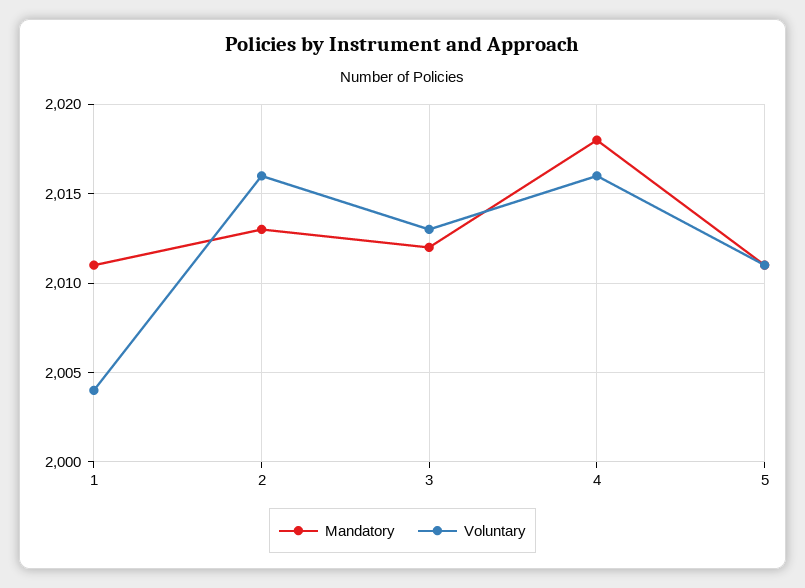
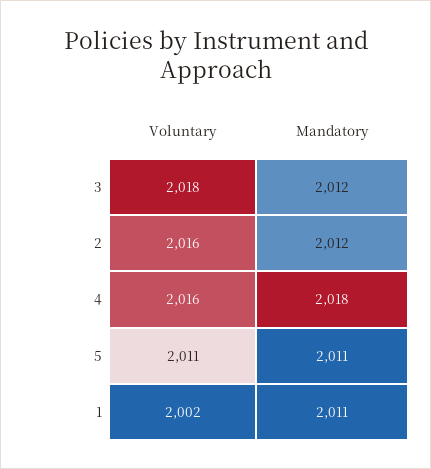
Voluntary, 1: 2004 -> 2002
Mandatory, 2: 2013 -> 2012
Voluntary, 3: 2013 -> 2018

